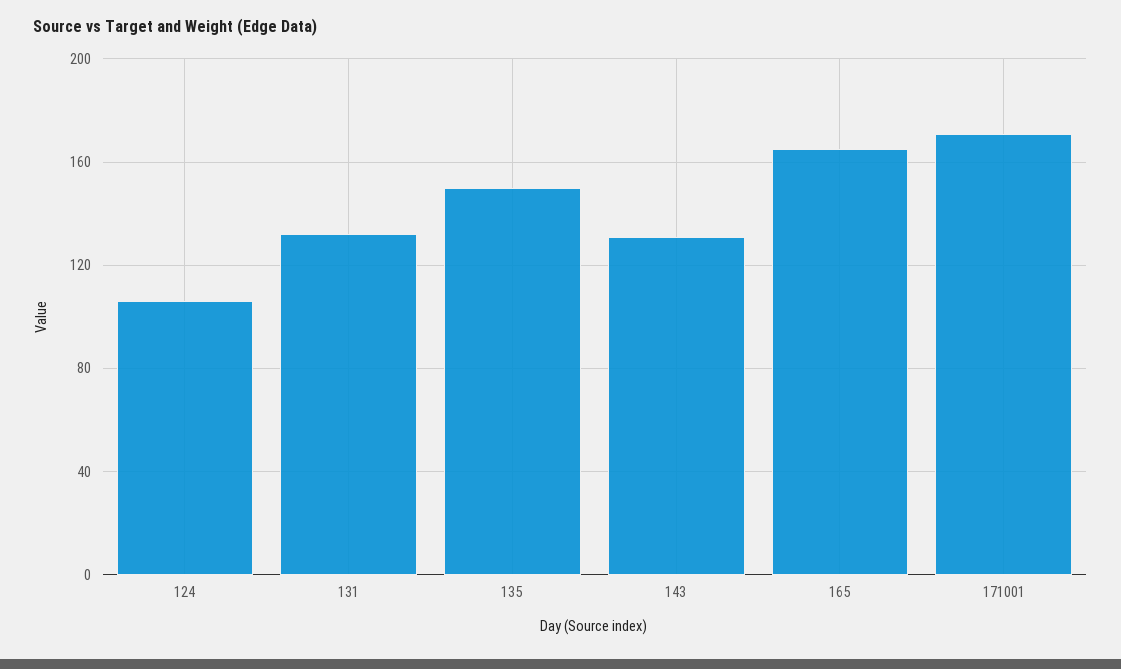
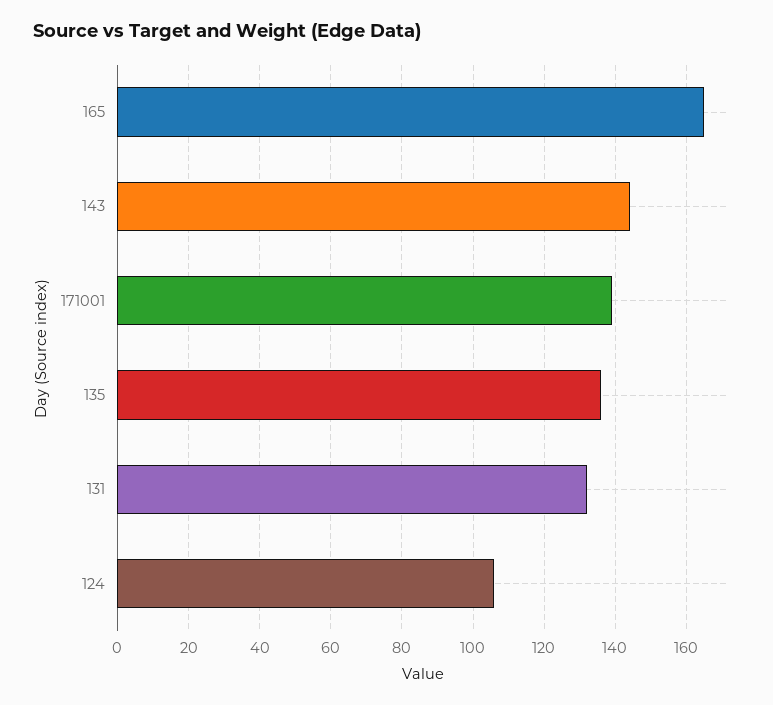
135: 150 -> 135
143: 130 -> 145
171001: 170 -> 140

